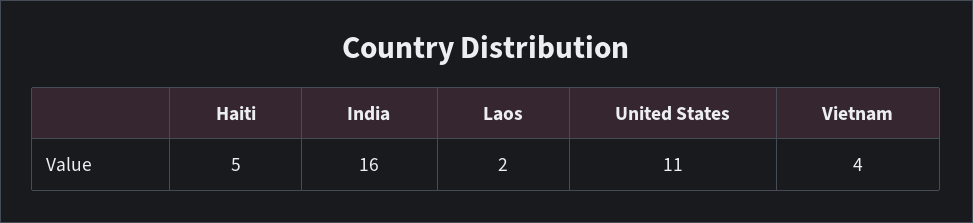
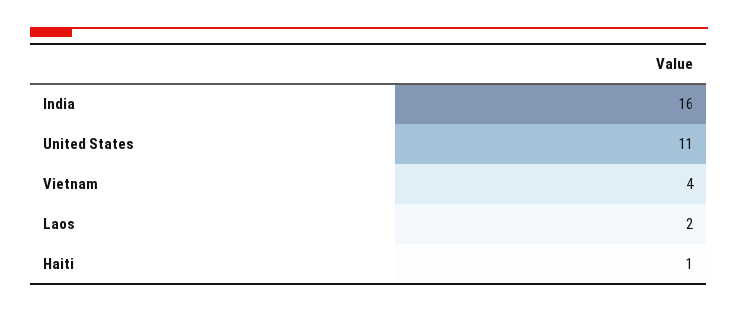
Haiti: 5 -> 1

